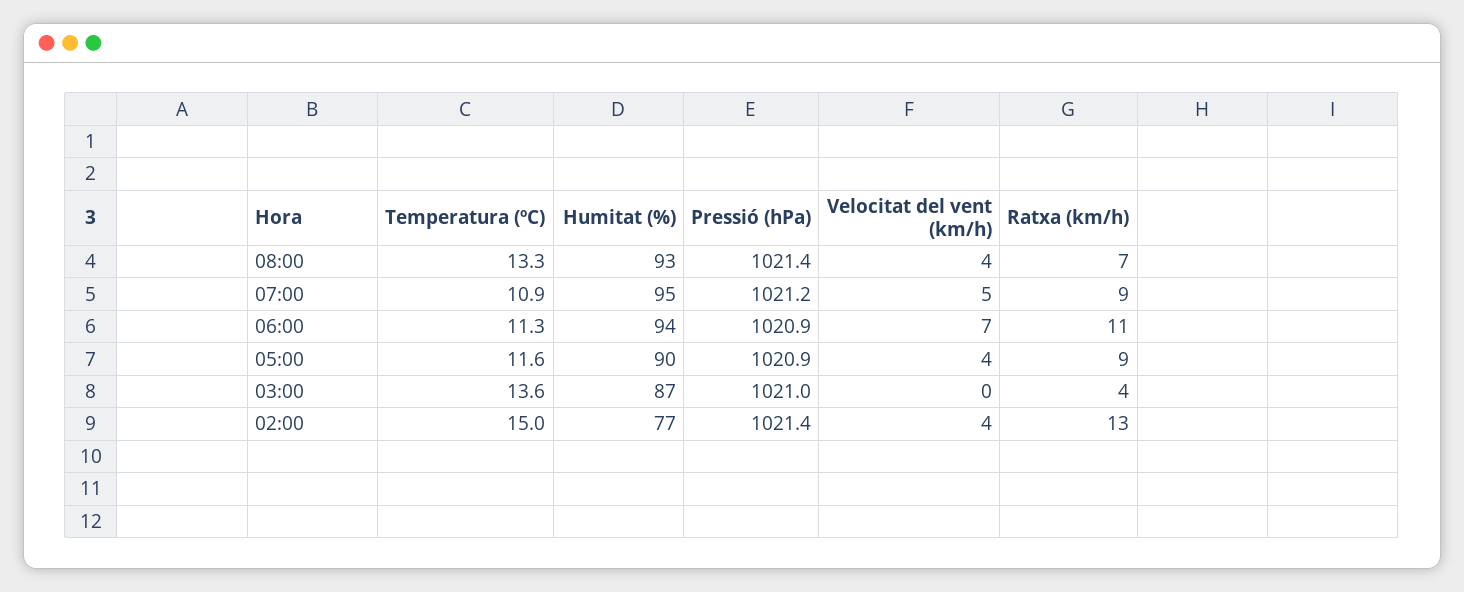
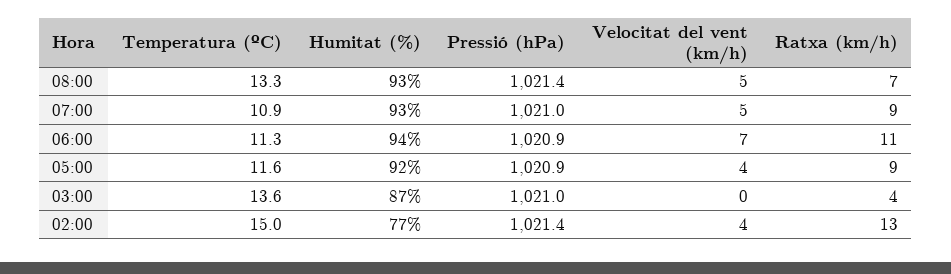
Velocitat del vent (km/h), 08:00: 4 -> 5
Humitat (%), 07:00: 95 -> 93
Pressió (hPa), 07:00: 1021.2 -> 1021
Humitat (%), 05:00: 90 -> 92

